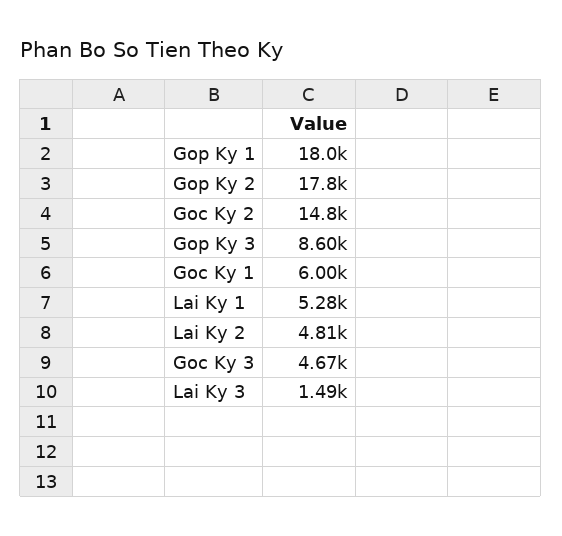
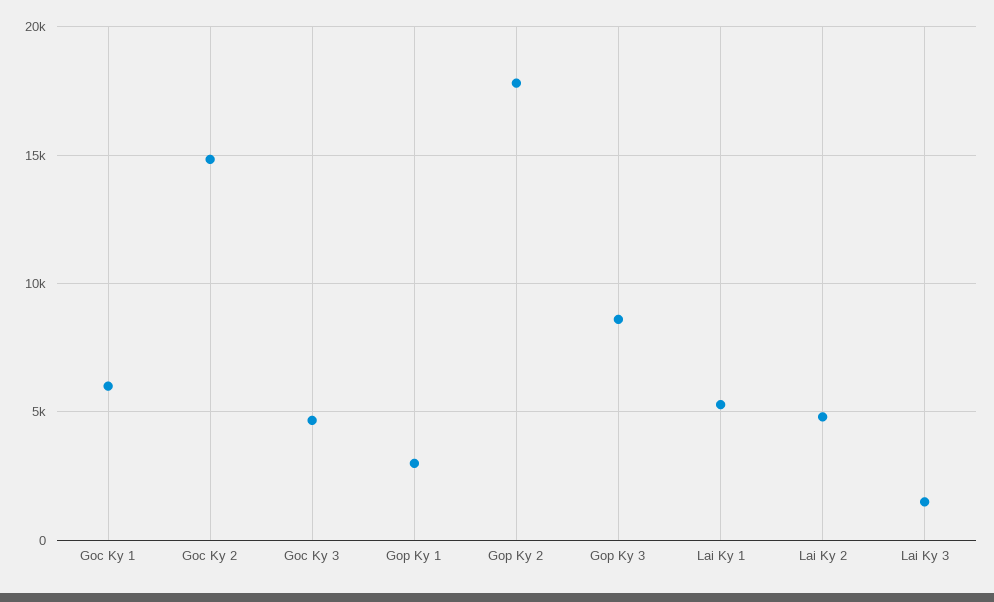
Gop Ky 1: 18000 -> 3000

